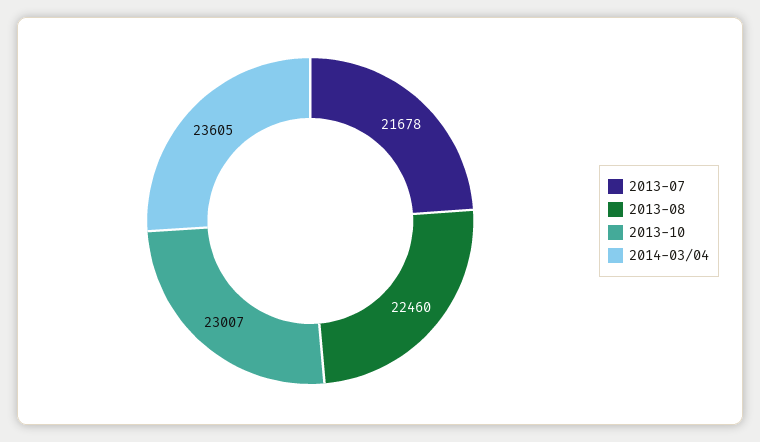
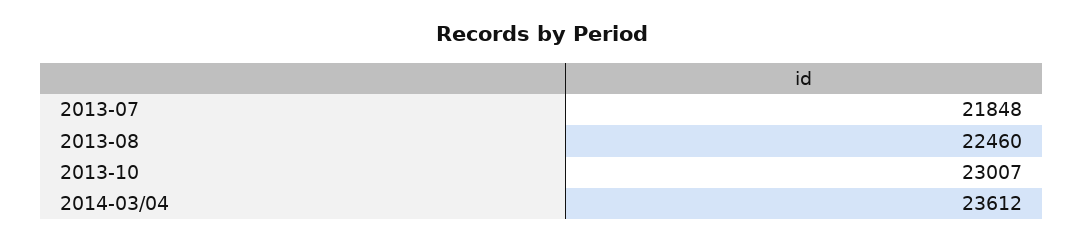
2013-07: 21678 -> 21848
2014-03/04: 23605 -> 23612

